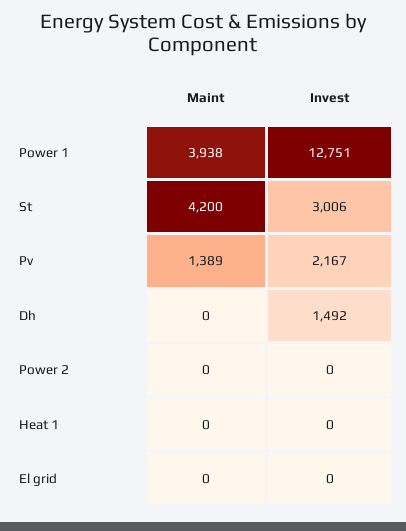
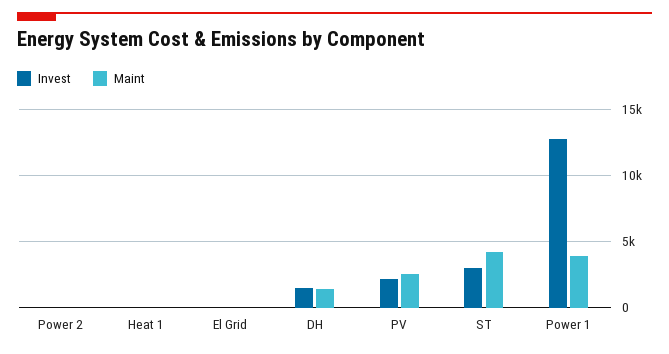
Maint, Pv: 1389 -> 2500
Maint, Dh: 0 -> 1500

